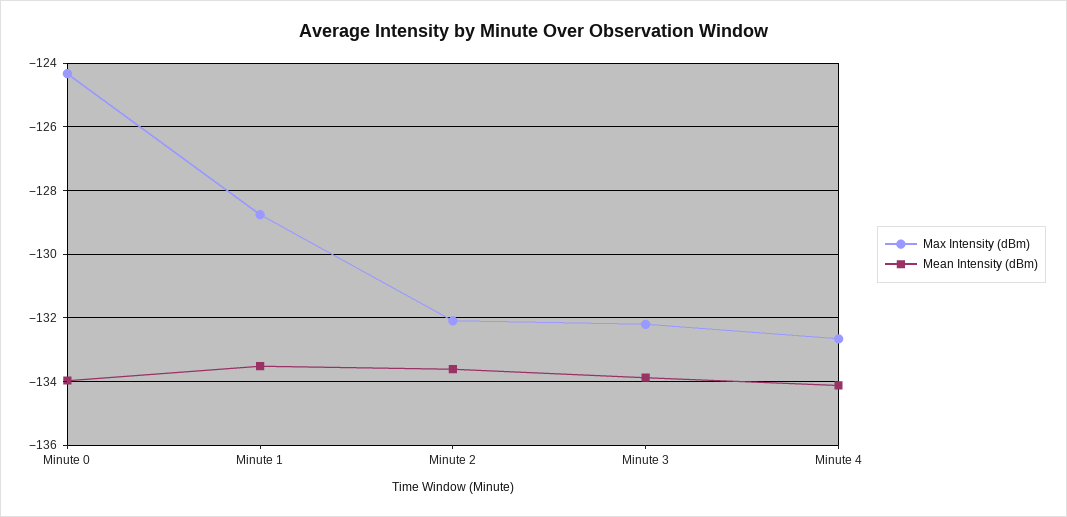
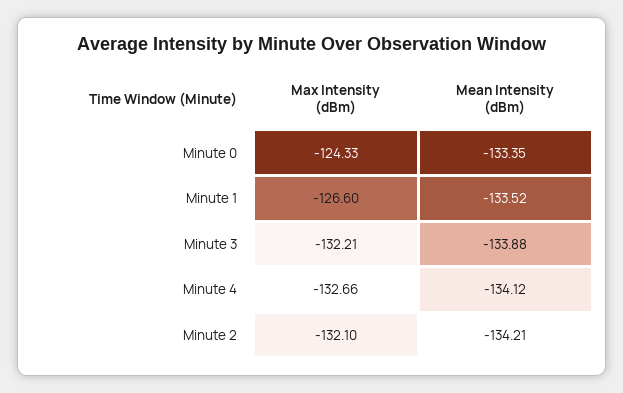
Mean Intensity (dBm), Minute 0: -134 -> -133.35
Max Intensity (dBm), Minute 1: -128.8 -> -126.6
Mean Intensity (dBm), Minute 2: -133.6 -> -134.21

